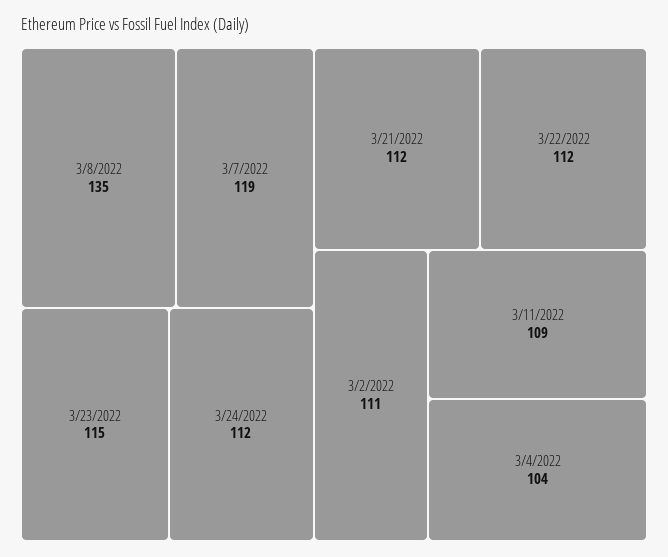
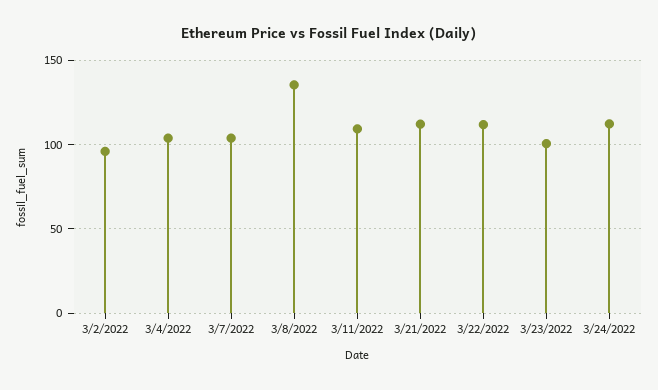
3/7/2022: 119 -> 105
3/23/2022: 115 -> 100
3/2/2022: 111 -> 95

